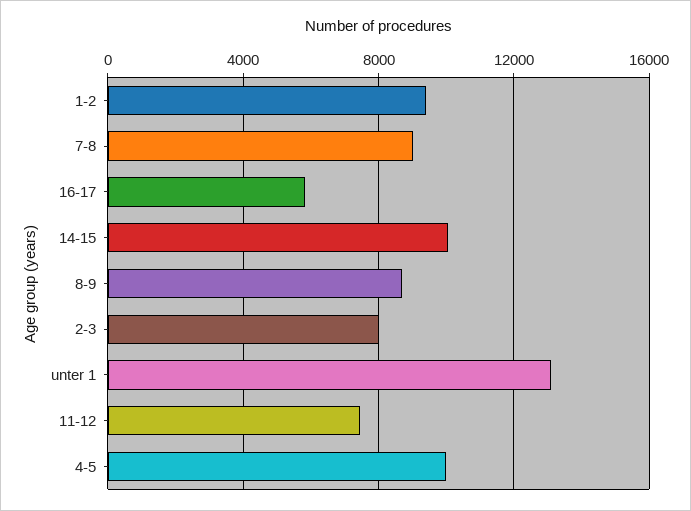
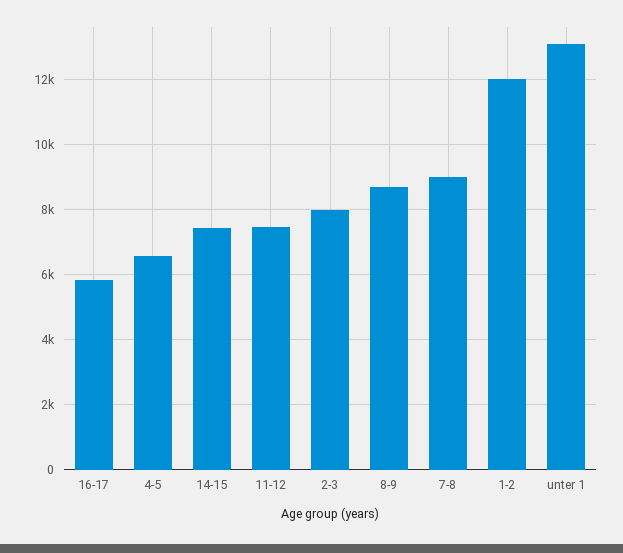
1-2: 9500 -> 12000
14-15: 10000 -> 7400
4-5: 10000 -> 6600

